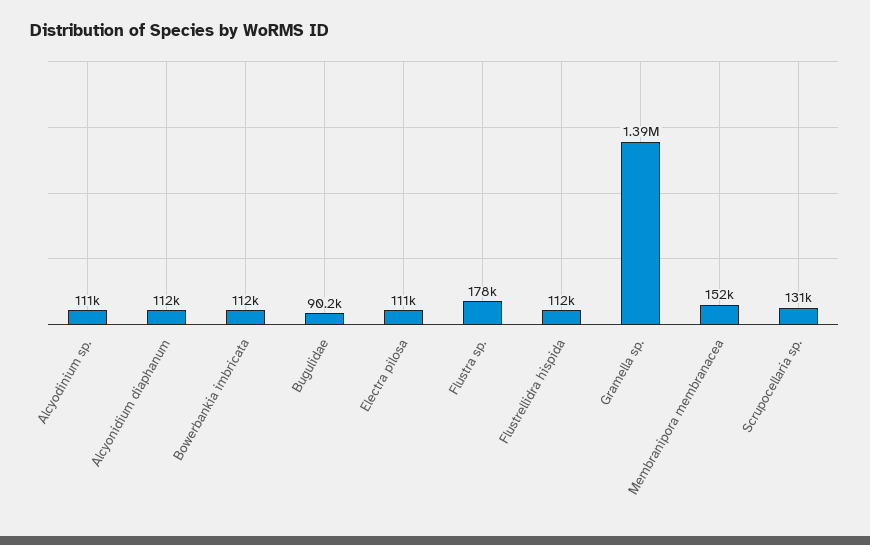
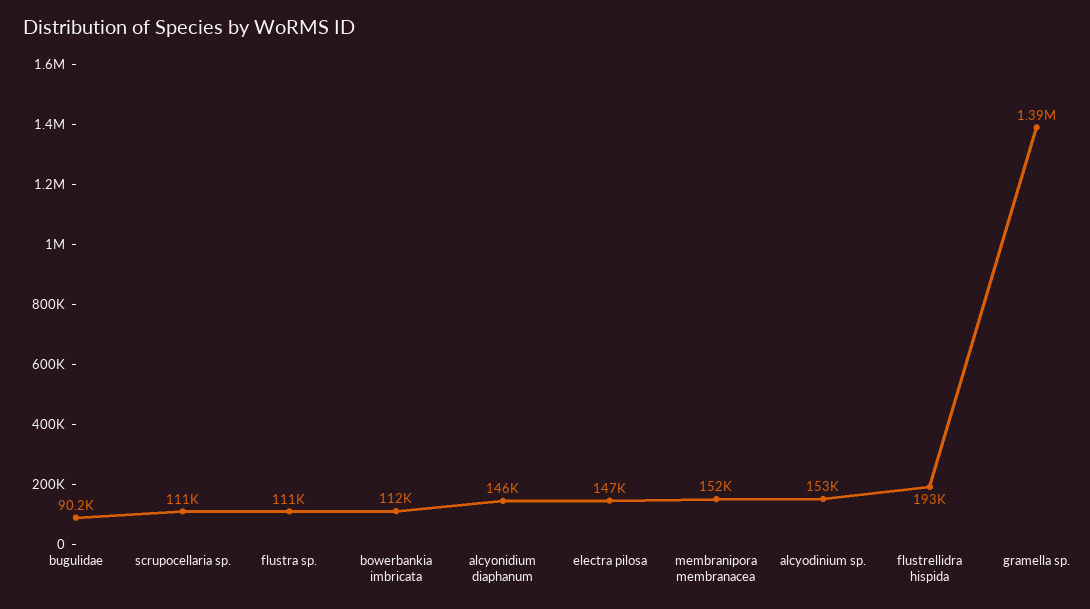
Alcyodinium sp.: 111000 -> 153000
Alcyonidium diaphanum: 112000 -> 146000
Electra pilosa: 111000 -> 147000
Flustra sp.: 178000 -> 111000
Flustrellidra hispida: 112000 -> 193000
Scrupocellaria sp.: 131000 -> 111000

